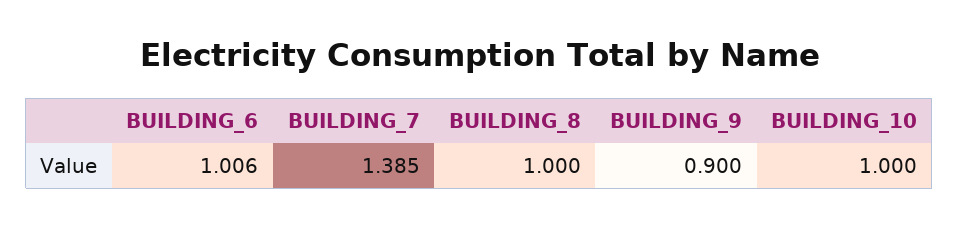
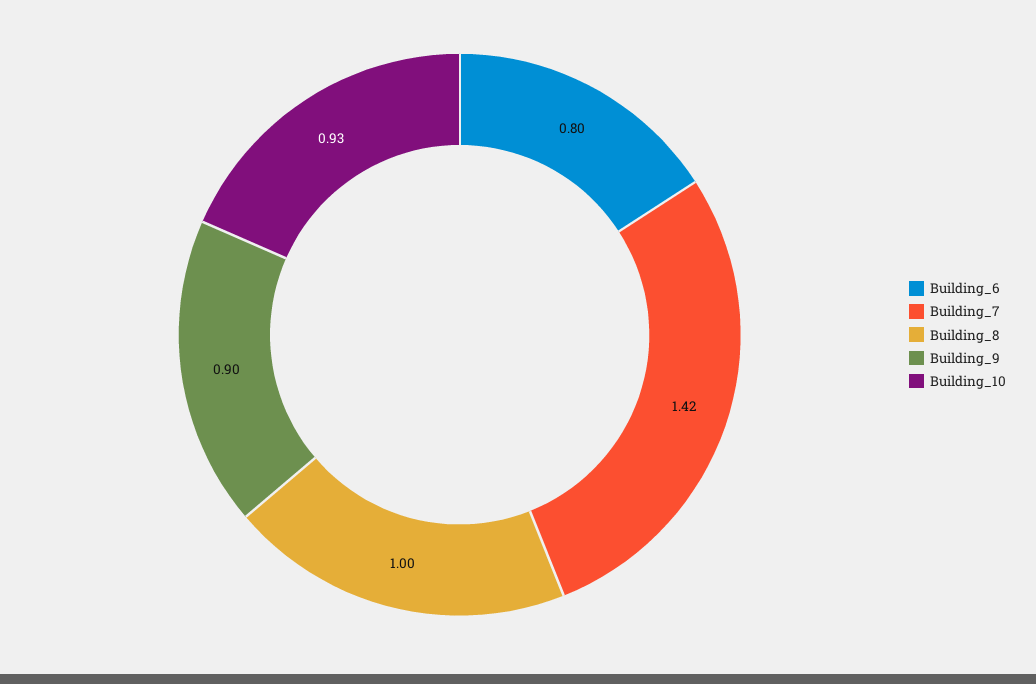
BUILDING_6: 1.006 -> 0.8
BUILDING_7: 1.385 -> 1.42
BUILDING_10: 1 -> 0.93

